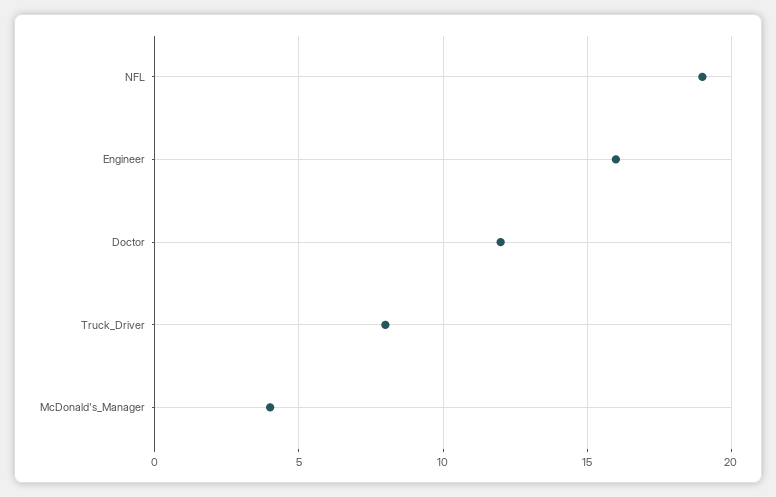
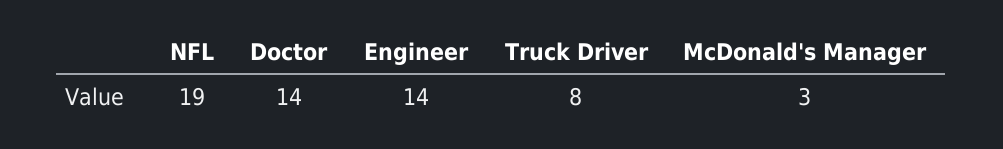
Engineer: 16 -> 14
Doctor: 12 -> 14
McDonald's_Manager: 4 -> 3

